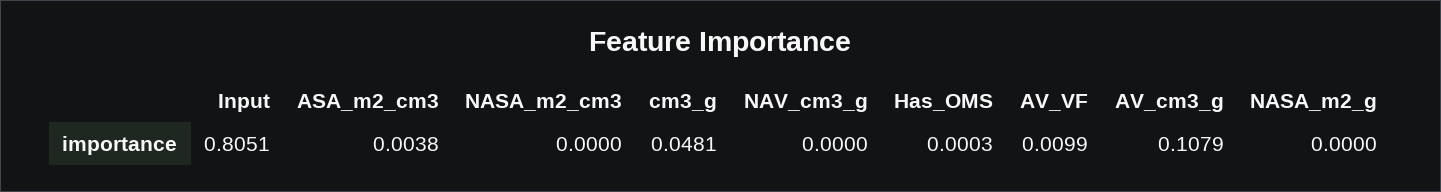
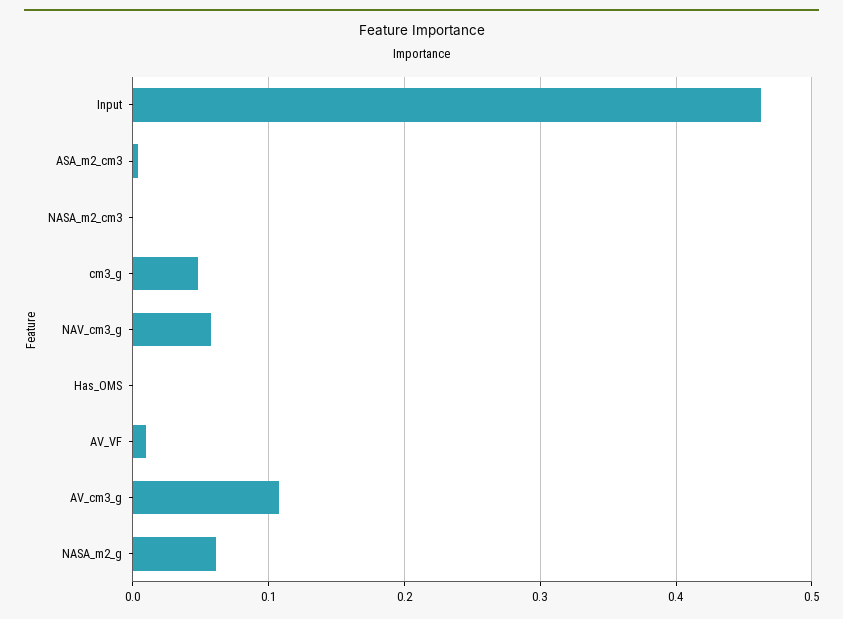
Input: 0.8051 -> 0.46
NAV_cm3_g: 0 -> 0.06
NASA_m2_g: 0 -> 0.06

